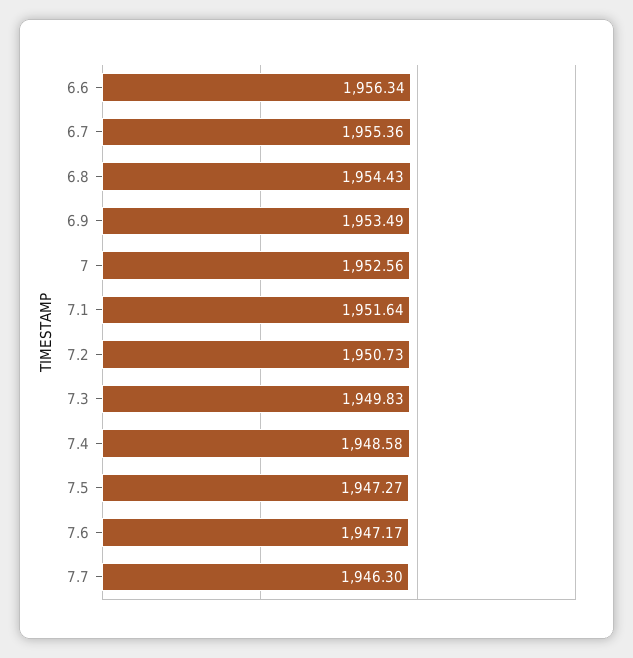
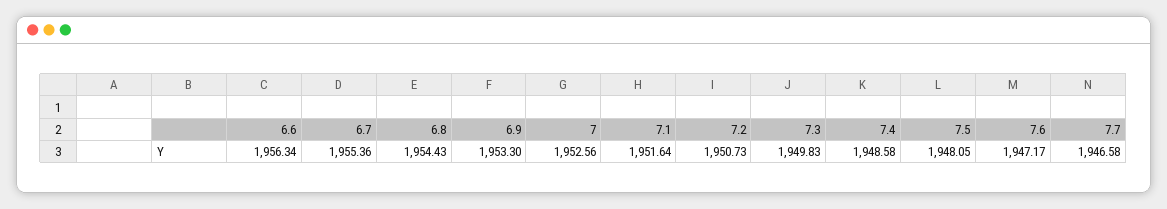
6.9: 1953.49 -> 1953.3
7.5: 1947.27 -> 1948.05
7.7: 1946.3 -> 1946.58

